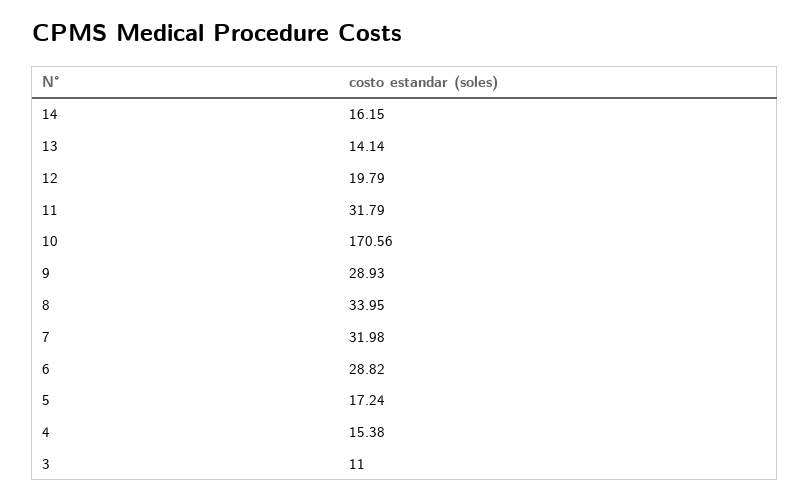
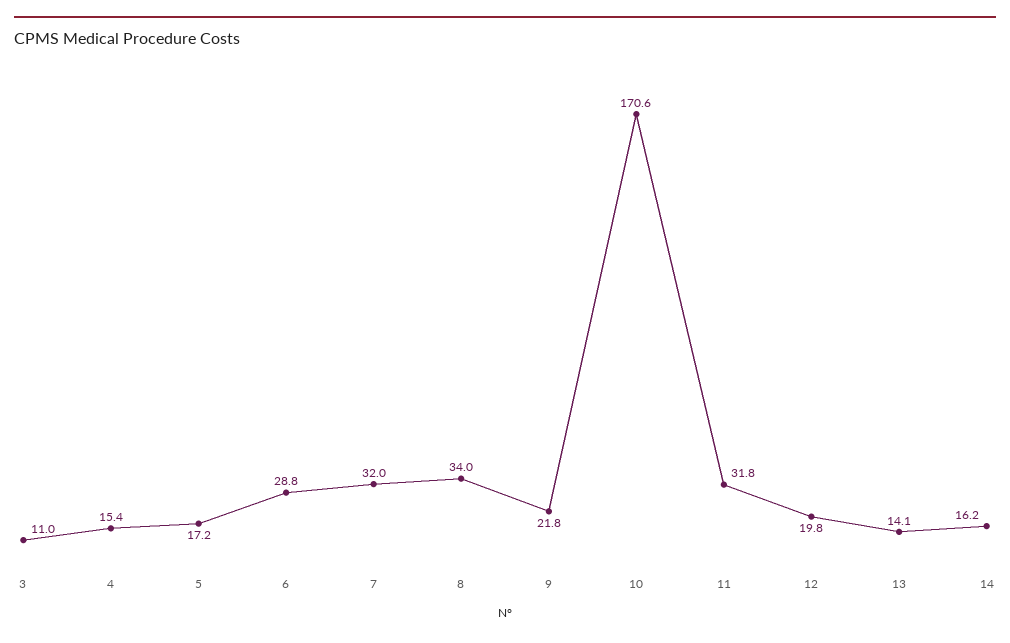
9: 28.93 -> 21.8

